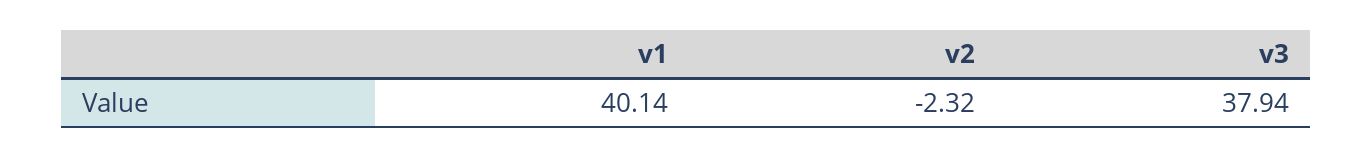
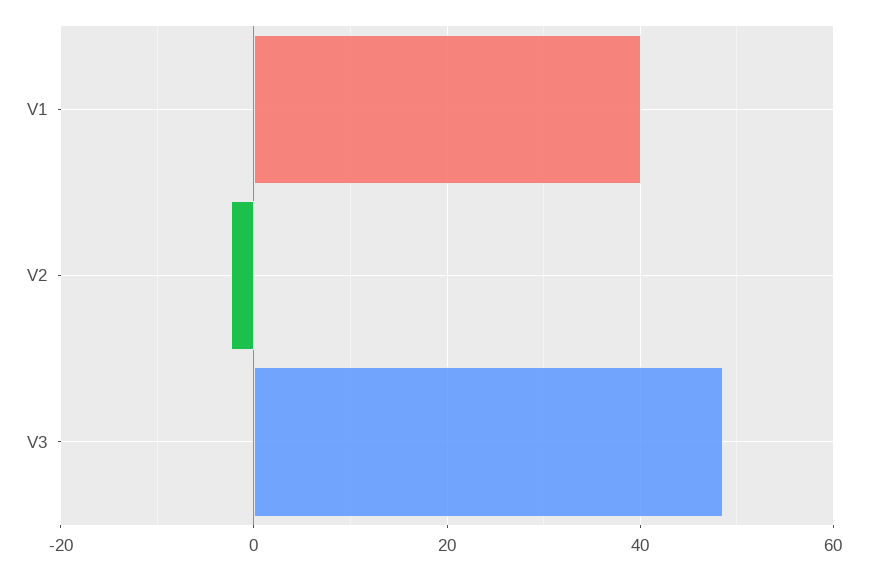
v3: 37.94 -> 48

